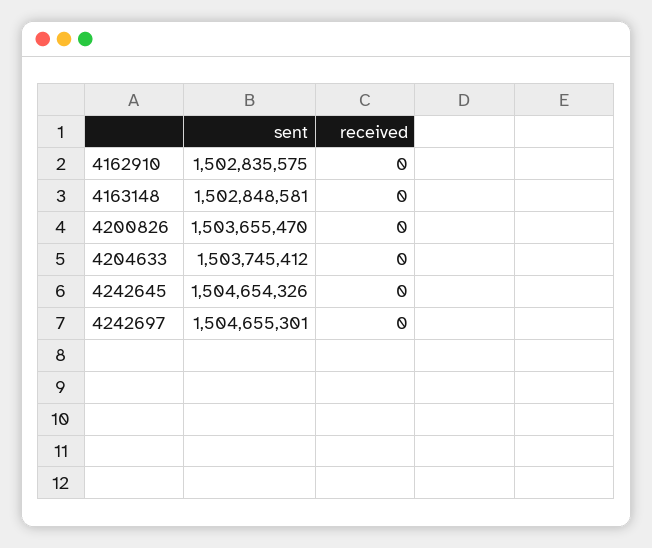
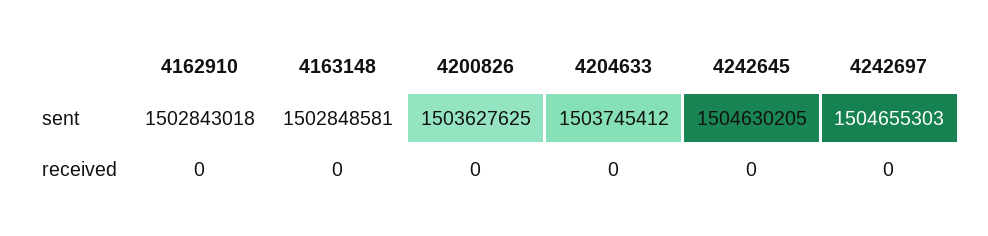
sent, 4162910: 1502835575 -> 1502843018
sent, 4200826: 1503655470 -> 1503627625
sent, 4242645: 1504654326 -> 1504630205
sent, 4242697: 1504655301 -> 1504655303

